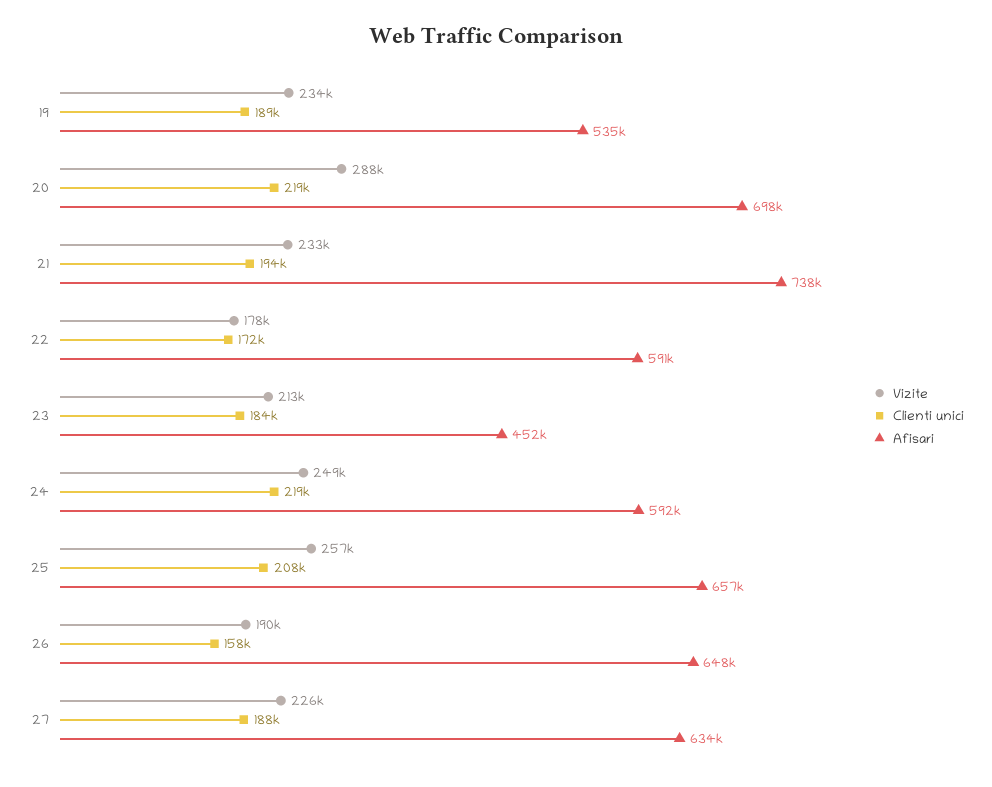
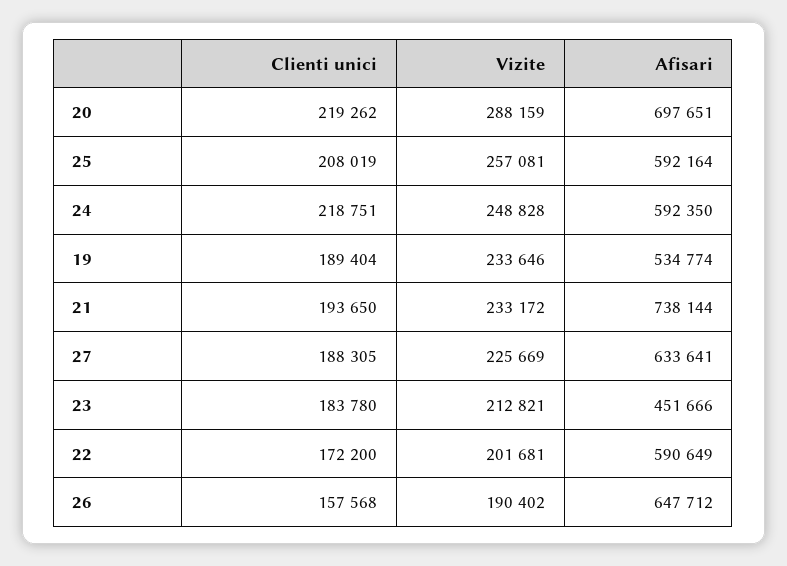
Vizite, 22: 178000 -> 201681
Afisari, 25: 657000 -> 592164

